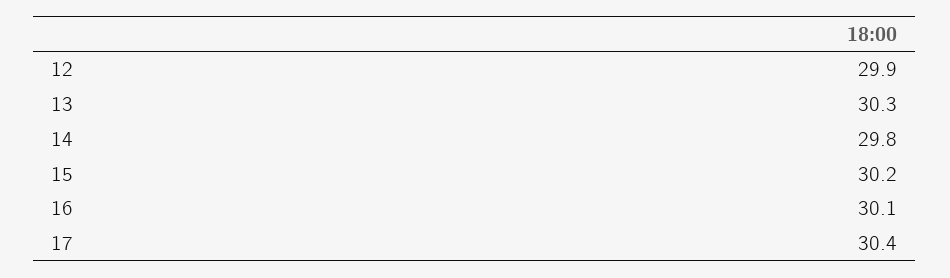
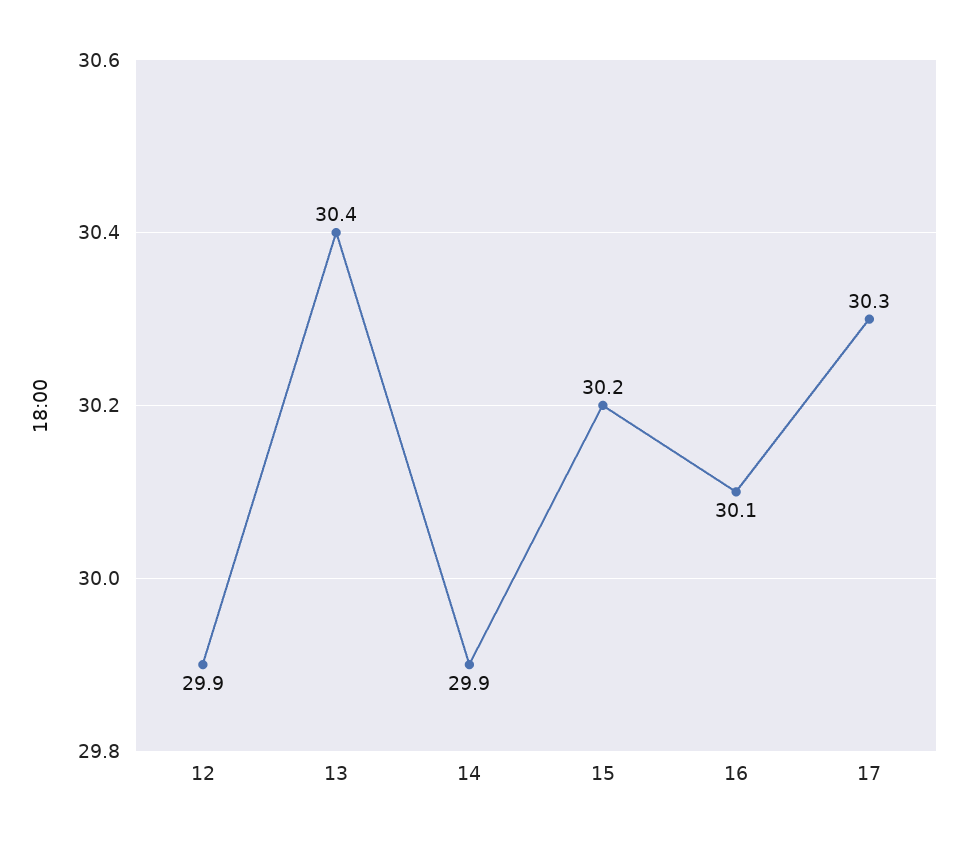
13: 30.3 -> 30.4
14: 29.8 -> 29.9
17: 30.4 -> 30.3

